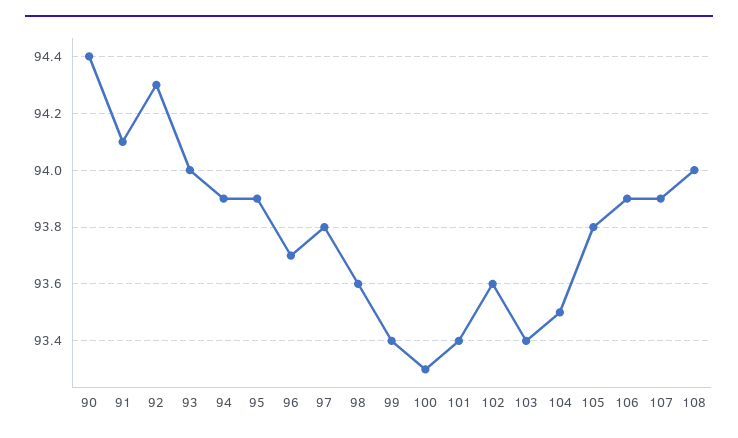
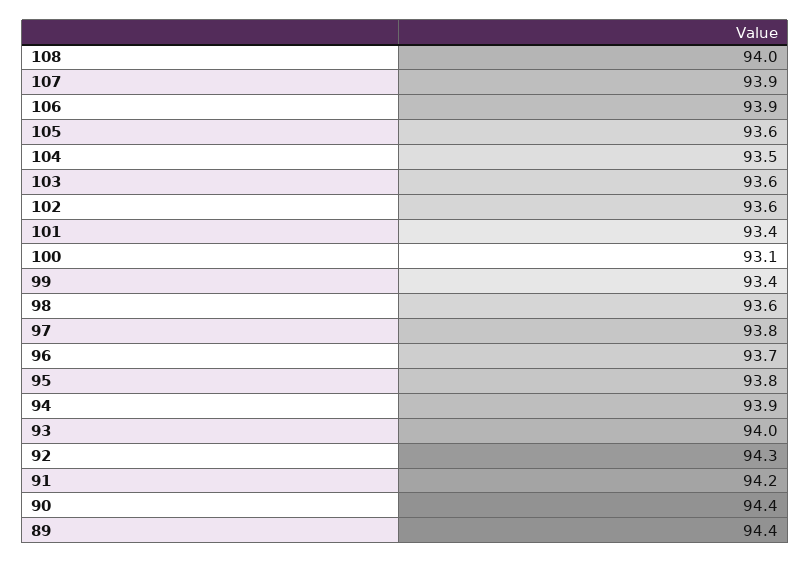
91: 94.1 -> 94.2
95: 93.9 -> 93.8
100: 93.3 -> 93.1
103: 93.4 -> 93.6
105: 93.8 -> 93.6
89: none -> 94.4

